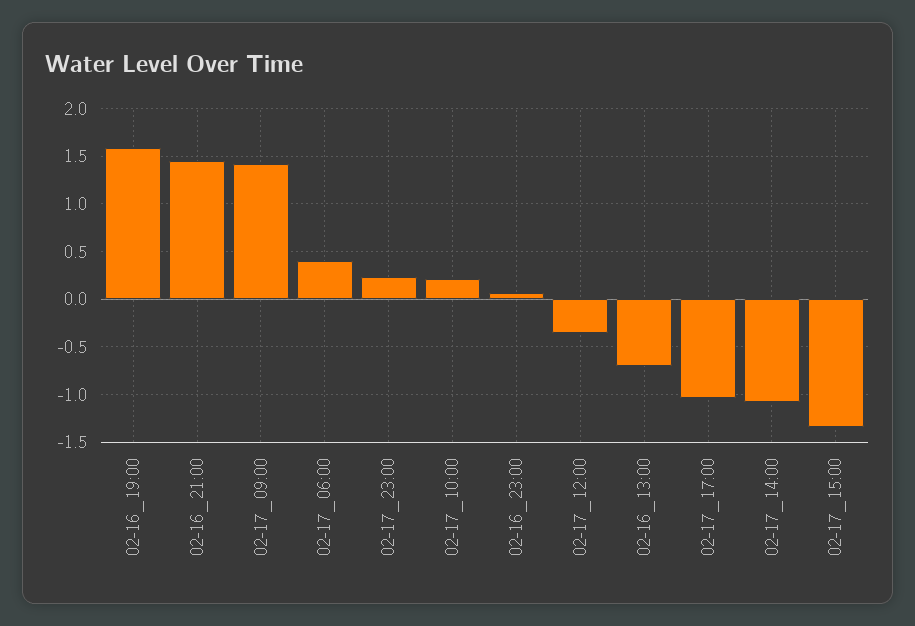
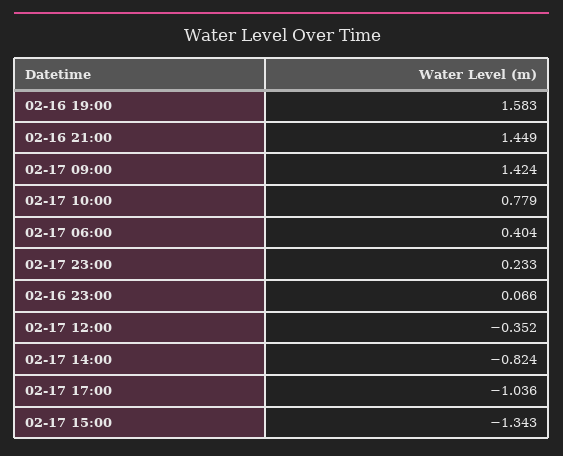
02-17_10:00: 0.2 -> 0.779
02-16_13:00: -0.7 -> none
02-17_14:00: -1.1 -> -0.824

